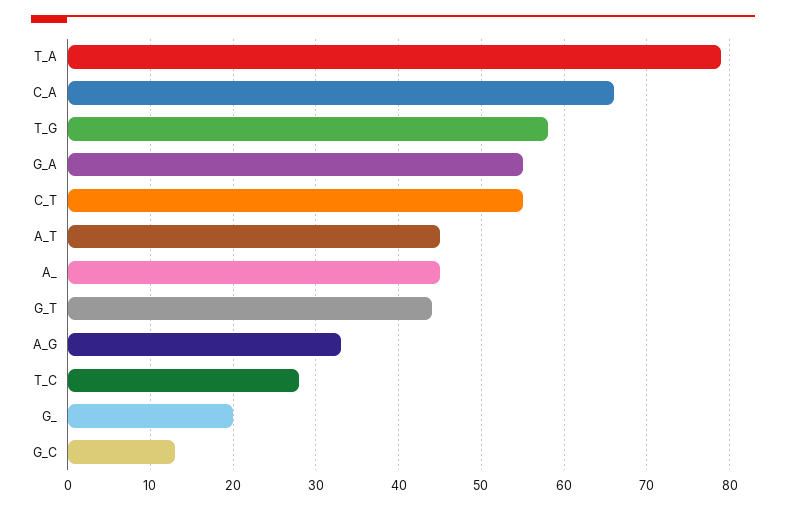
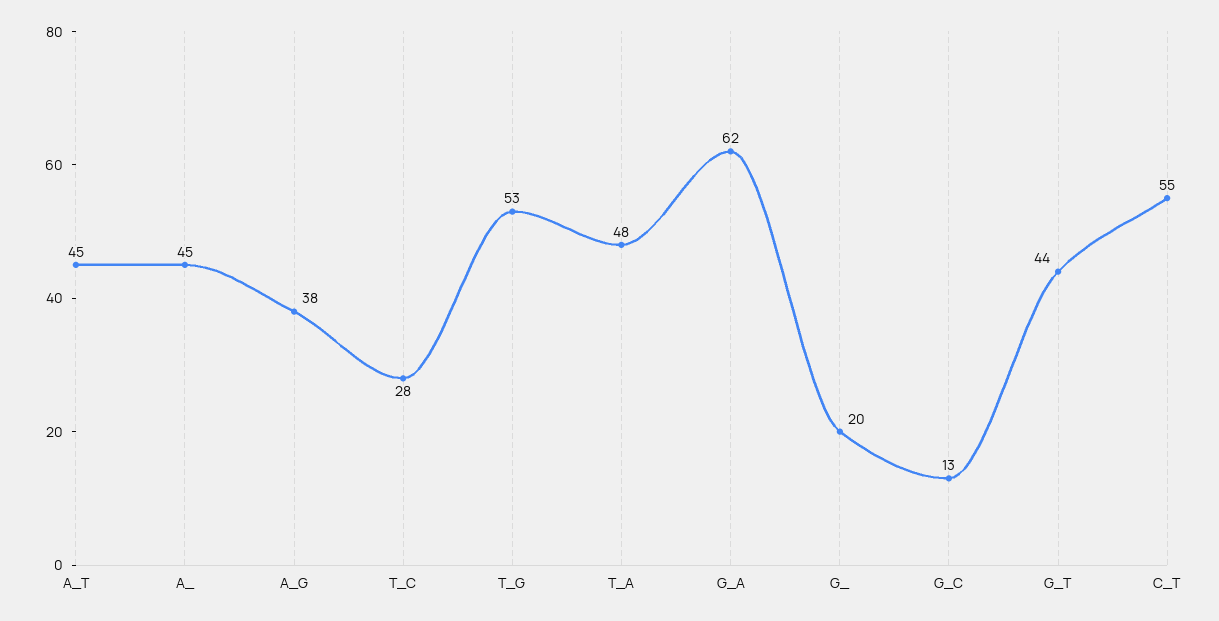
T_A: 79 -> 48
C_A: 66 -> none
T_G: 58 -> 53
G_A: 55 -> 62
A_G: 33 -> 38

